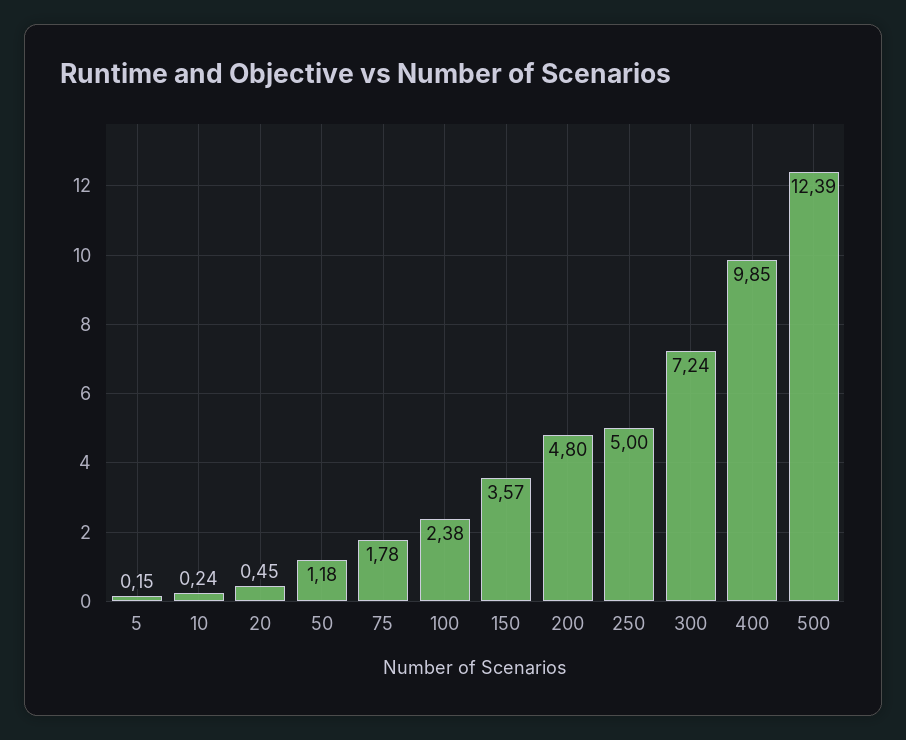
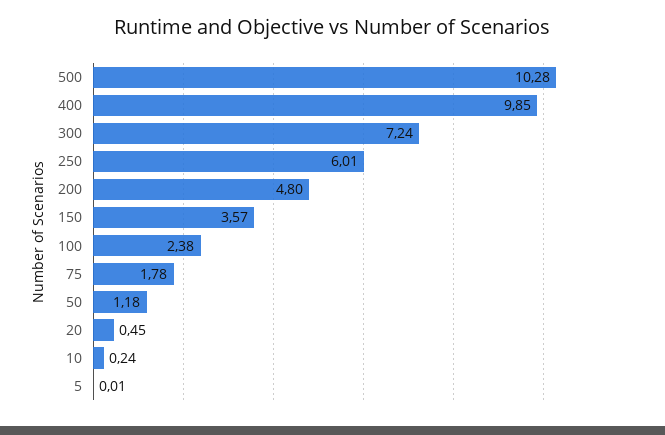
5: 0.15 -> 0.01
250: 5 -> 6.01
500: 12.39 -> 10.28

